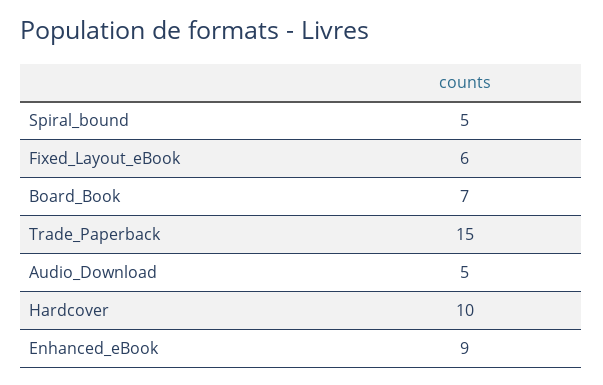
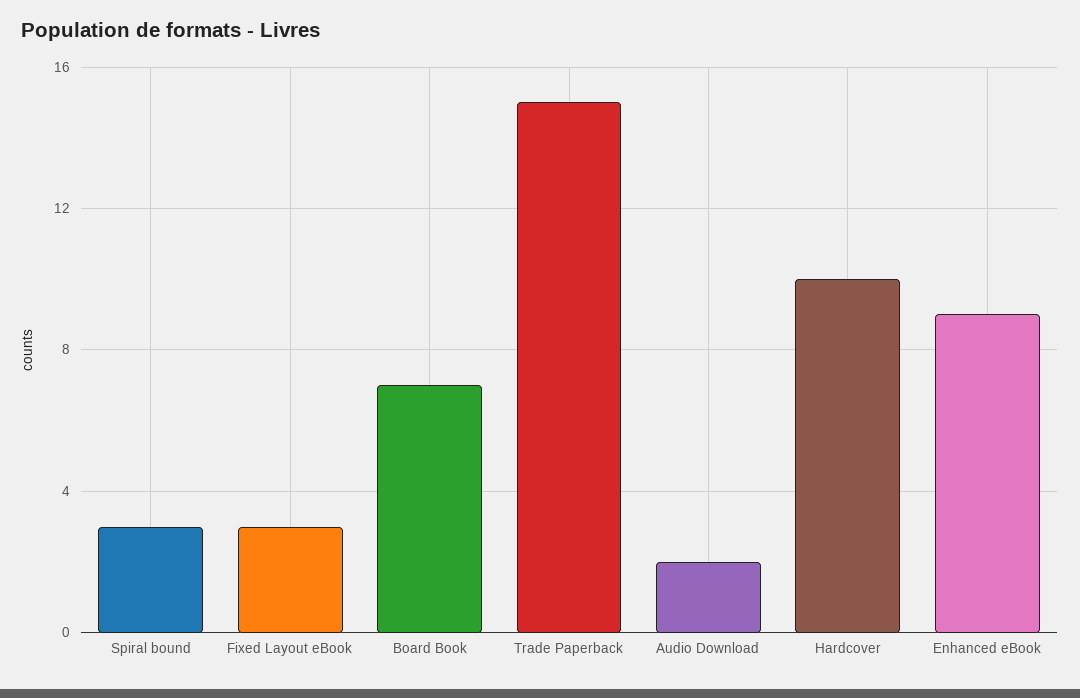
Spiral_bound: 5 -> 3
Fixed_Layout_eBook: 6 -> 3
Audio_Download: 5 -> 2

